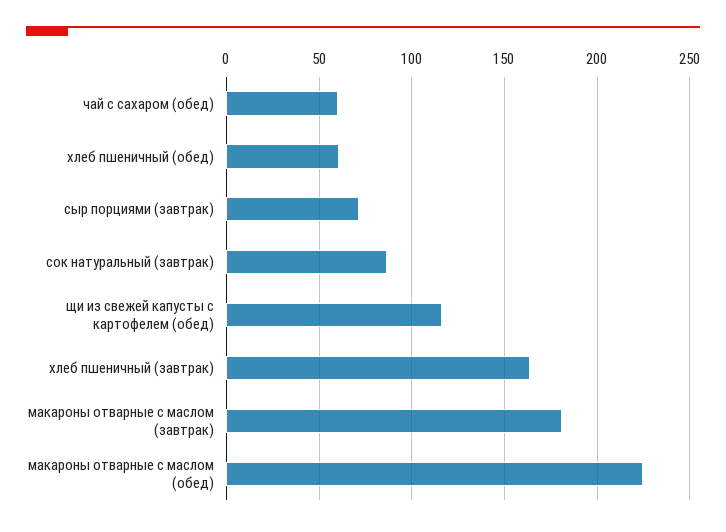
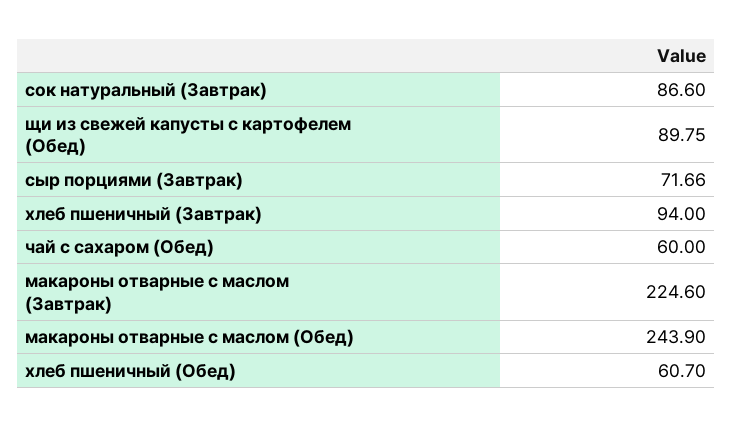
щи из свежей капусты с картофелем (обед): 115 -> 89.75
хлеб пшеничный (завтрак): 165 -> 94
макароны отварные с маслом (завтрак): 180 -> 224.6
макароны отварные с маслом (обед): 225 -> 243.9

